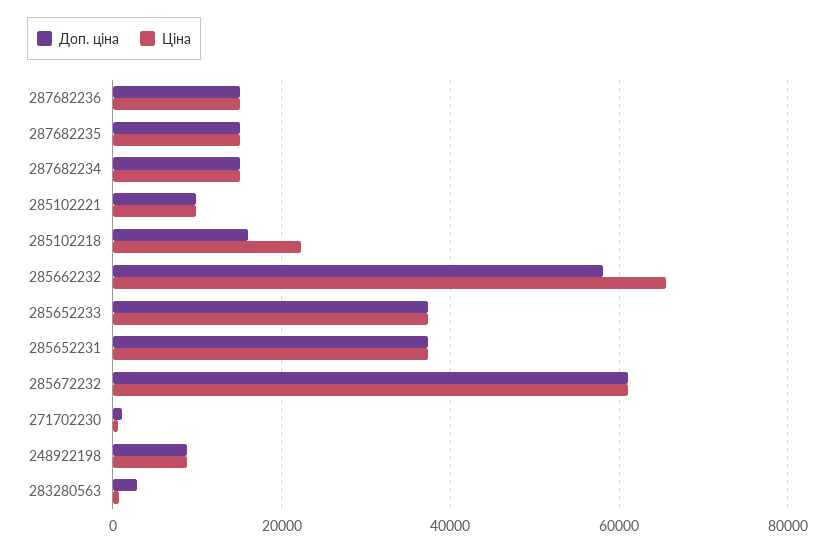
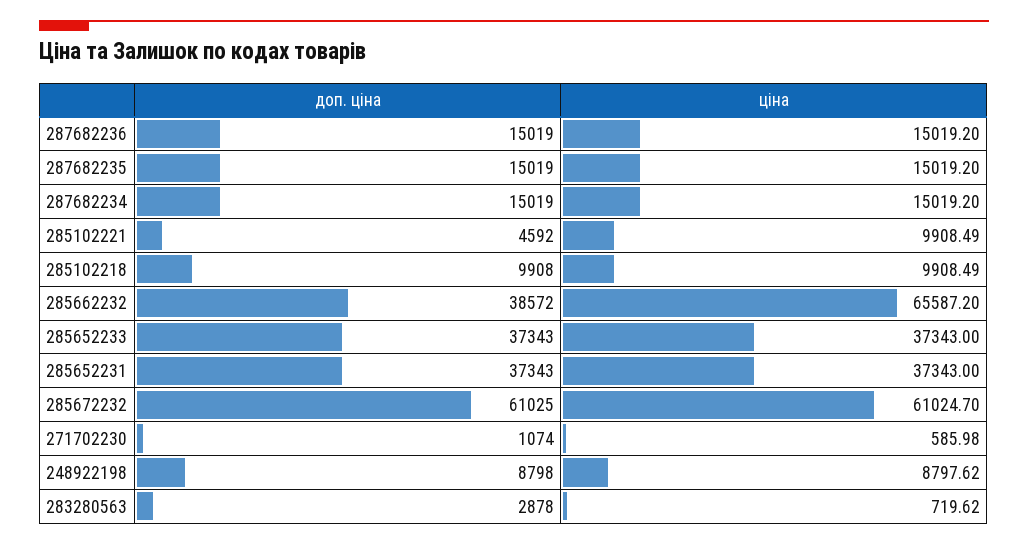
Доп. ціна, 285102221: 10000 -> 4592
Доп. ціна, 285102218: 16000 -> 9908
Ціна, 285102218: 22000 -> 9908.49
Доп. ціна, 285662232: 58000 -> 38572

